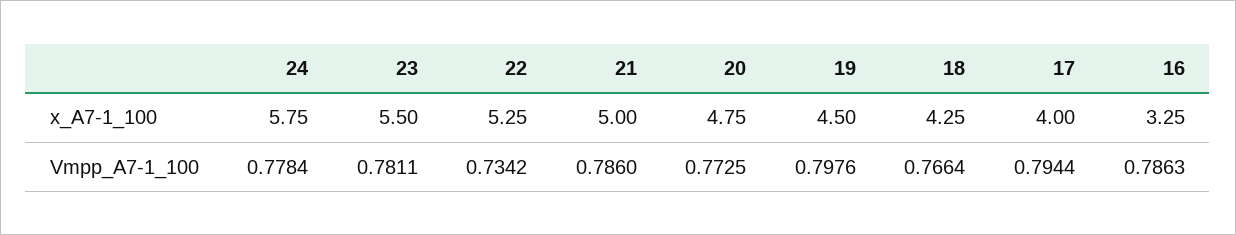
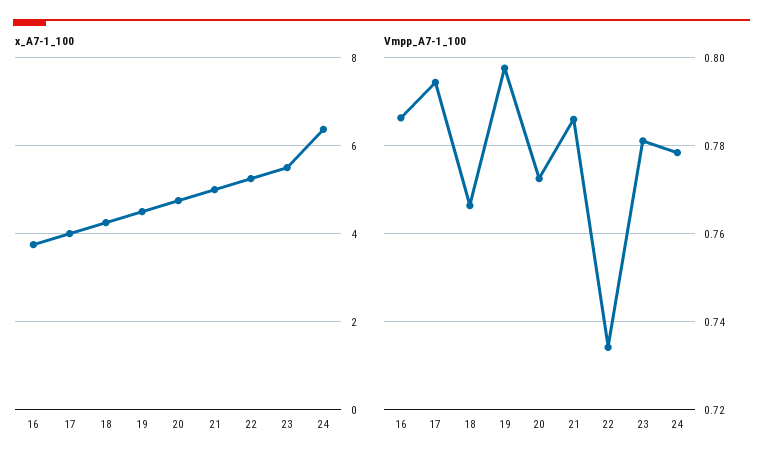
x_A7-1_100, 24: 5.75 -> 6.4
x_A7-1_100, 16: 3.25 -> 3.8

